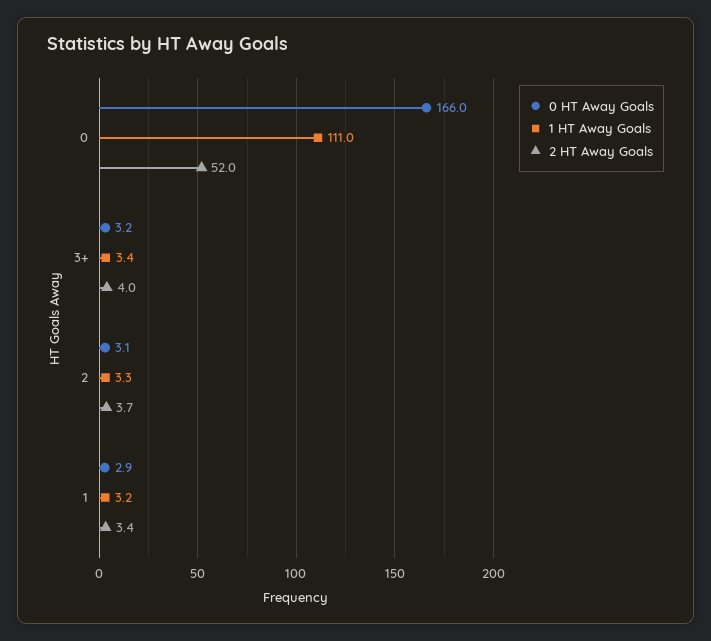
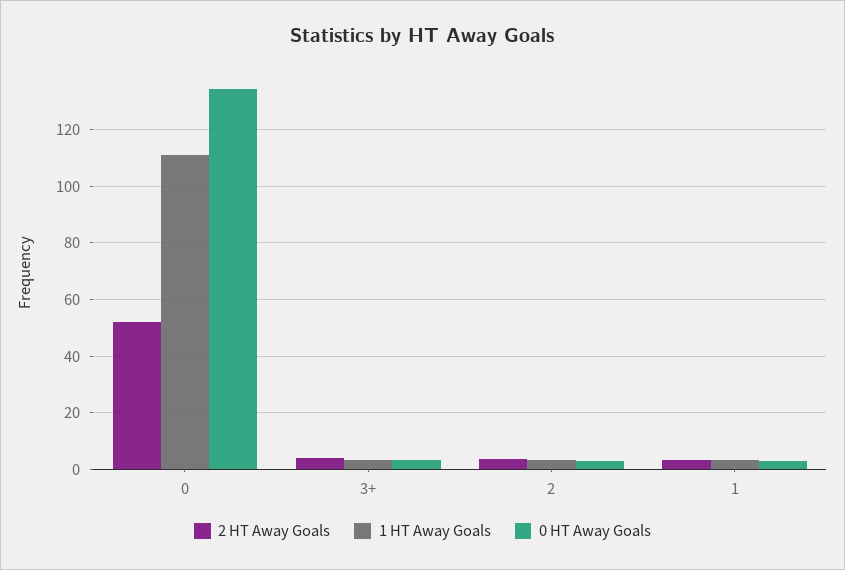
0 HT Away Goals, 0: 166 -> 135

